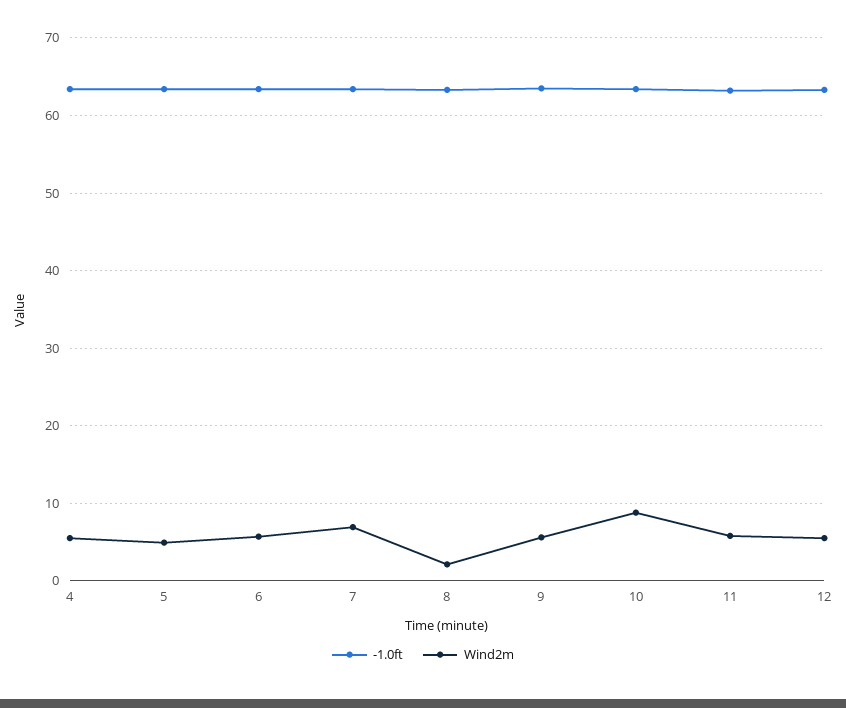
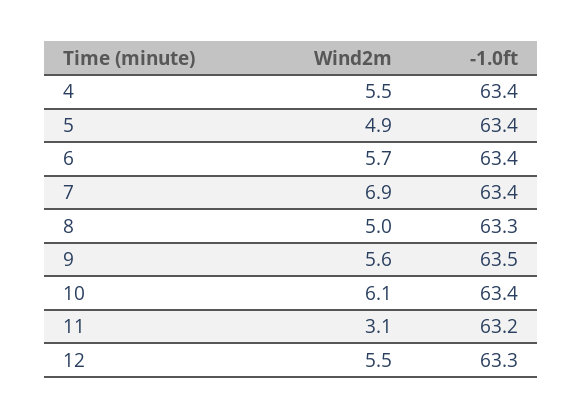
Wind2m, 8: 2 -> 5
Wind2m, 10: 9 -> 6.1
Wind2m, 11: 6 -> 3.1

